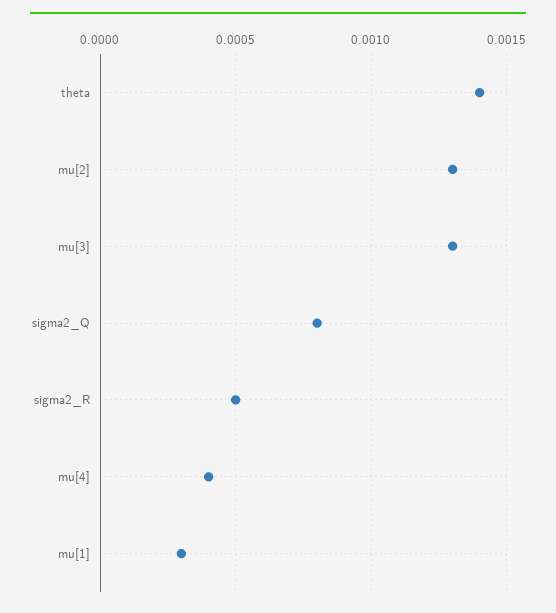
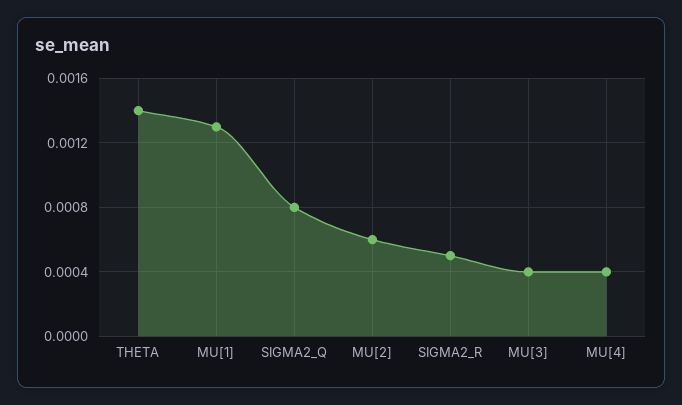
mu[2]: 0.0013 -> 0.0006
mu[3]: 0.0013 -> 0.0004
mu[1]: 0.0003 -> 0.0013

